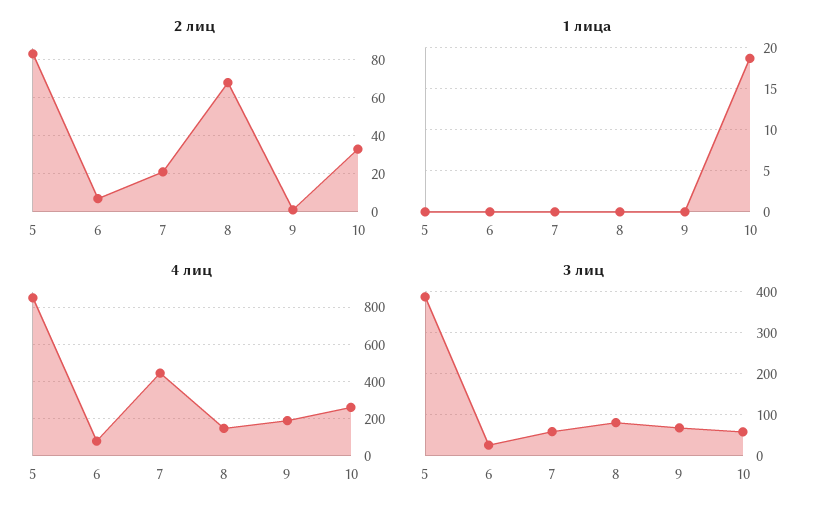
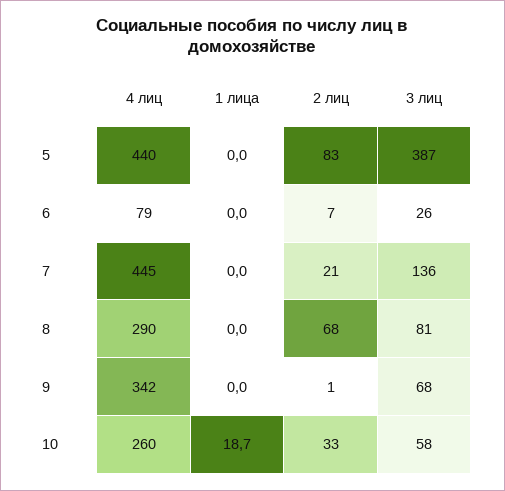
4 лиц, 5: 850 -> 440
4 лиц, 8: 150 -> 290
4 лиц, 9: 200 -> 342
3 лиц, 7: 60 -> 136

